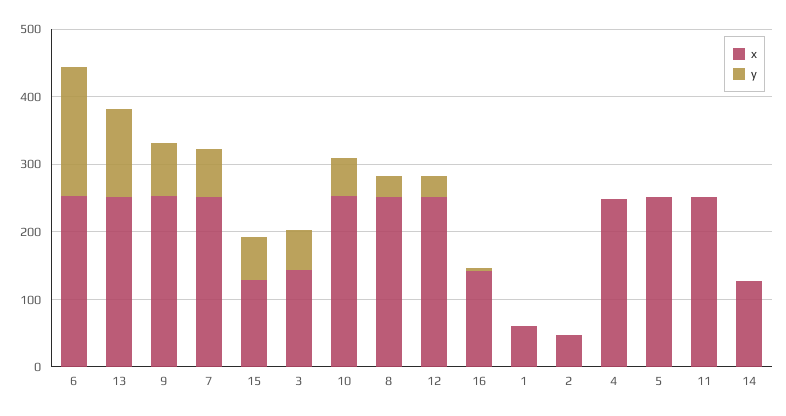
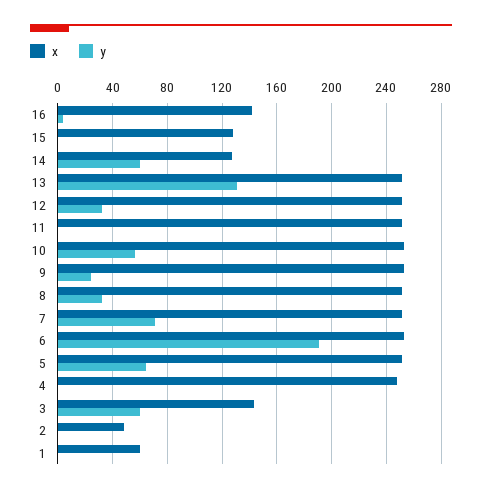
y, 9: 80 -> 25
y, 15: 60 -> 0
y, 5: 0 -> 65
y, 14: 0 -> 60

